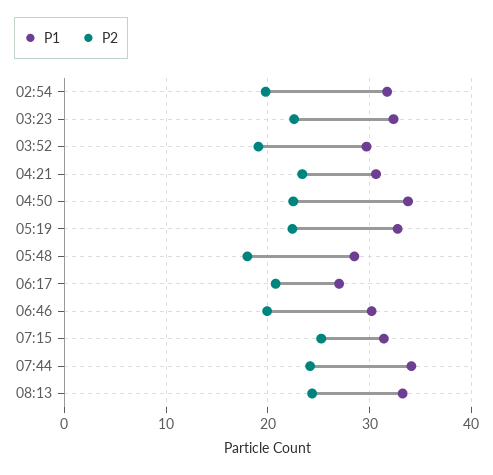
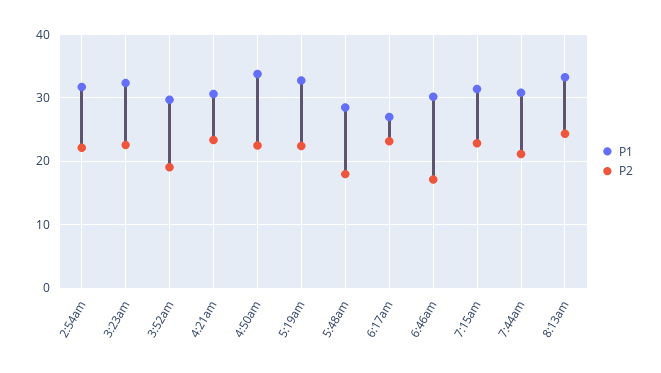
P2, 02:54: 20 -> 22
P2, 06:17: 21 -> 23
P2, 06:46: 20 -> 17
P2, 07:15: 25 -> 23
P1, 07:44: 34 -> 31
P2, 07:44: 24 -> 21

